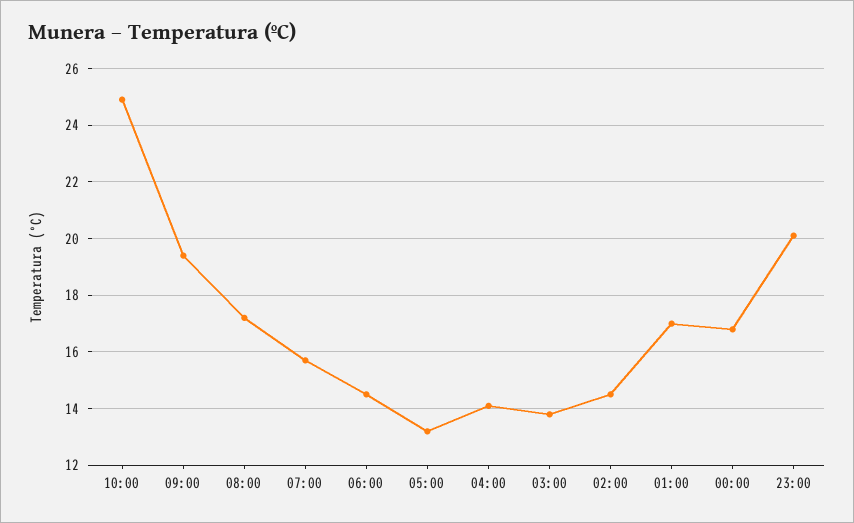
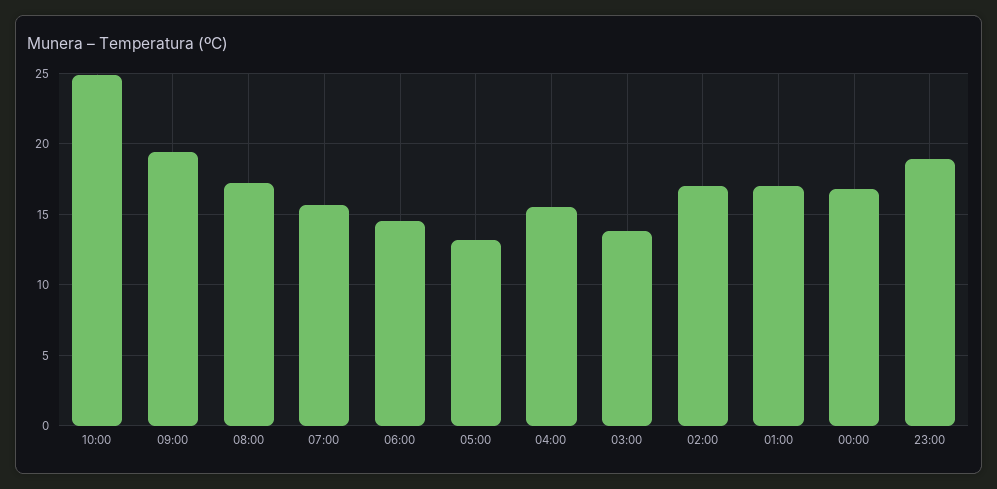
04:00: 14 -> 15.5
02:00: 14.5 -> 17
23:00: 20 -> 19

